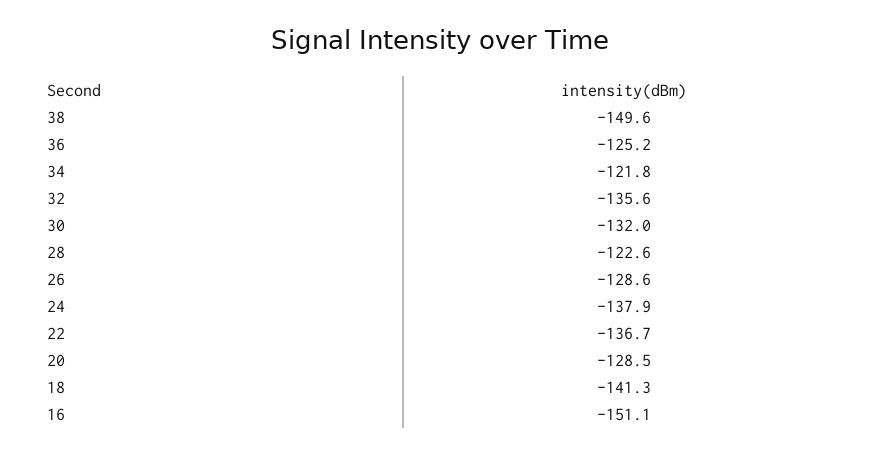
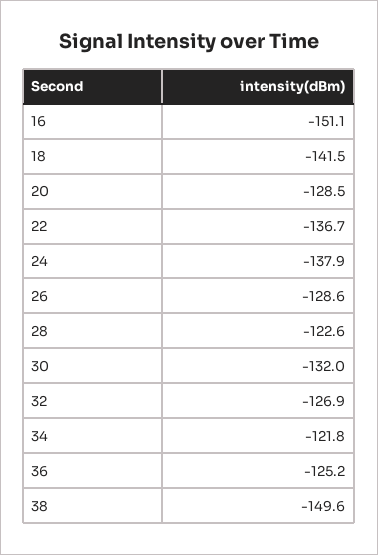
32: -135.6 -> -126.9
18: -141.3 -> -141.5

